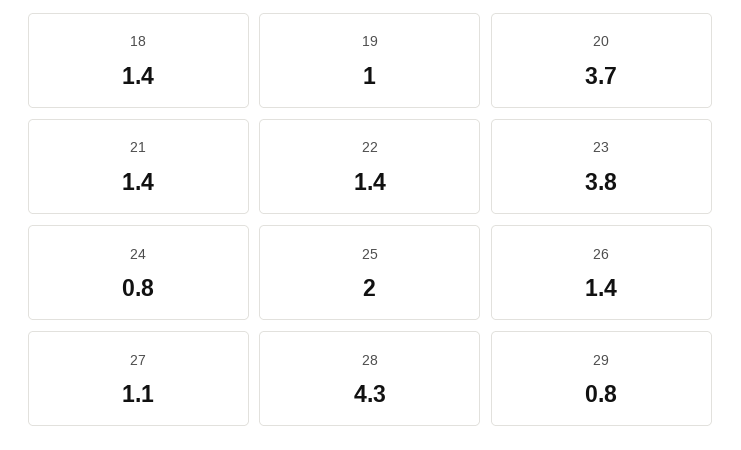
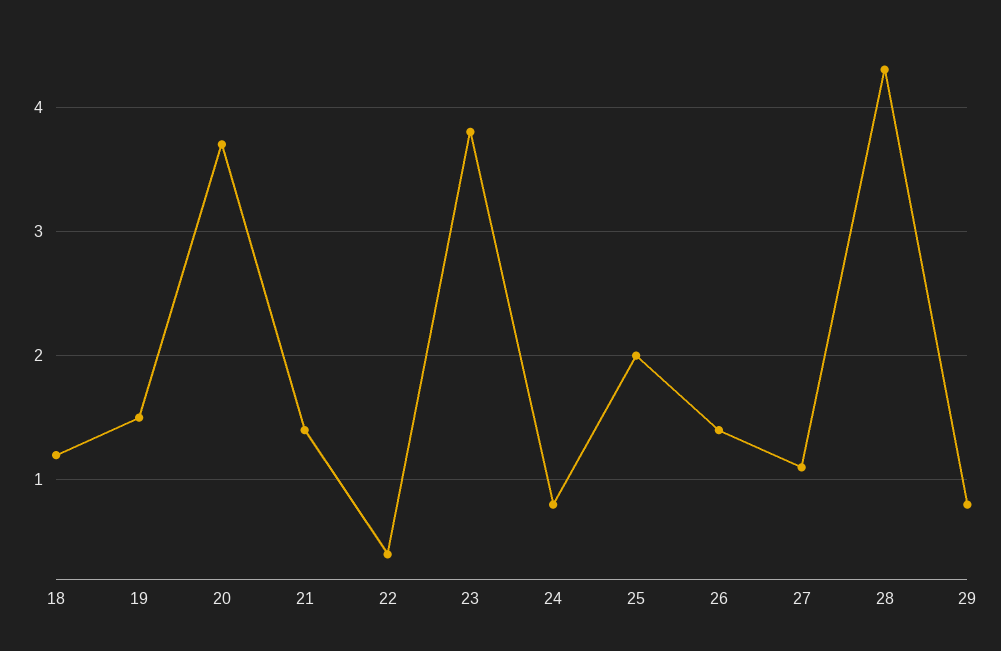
18: 1.4 -> 1.2
19: 1 -> 1.5
22: 1.4 -> 0.4

